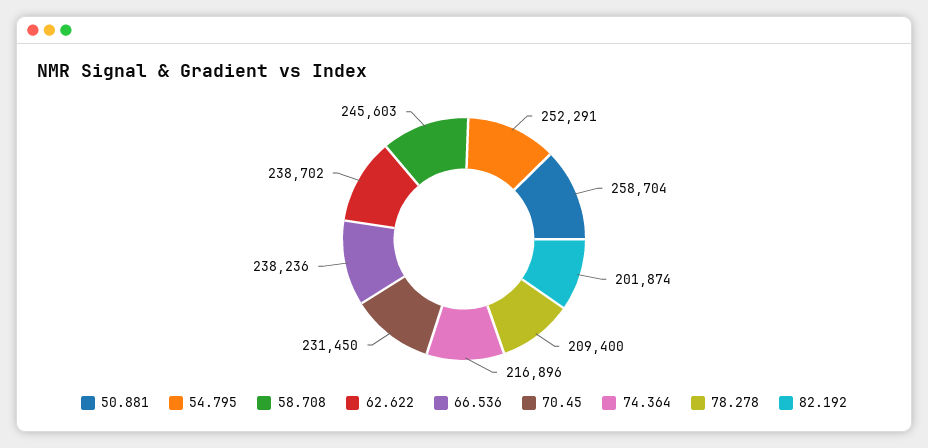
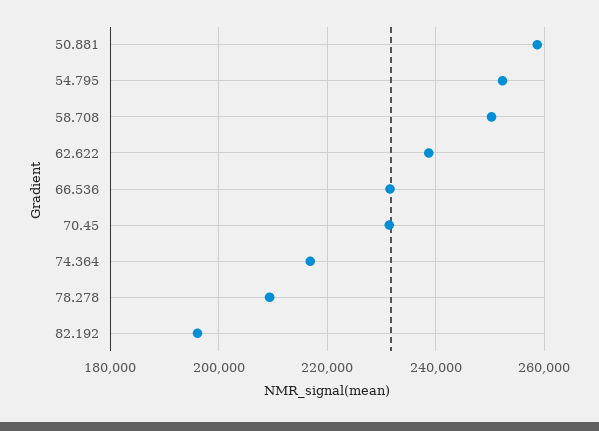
58.708: 245603 -> 250000
66.536: 238236 -> 232000
82.192: 201874 -> 196000

